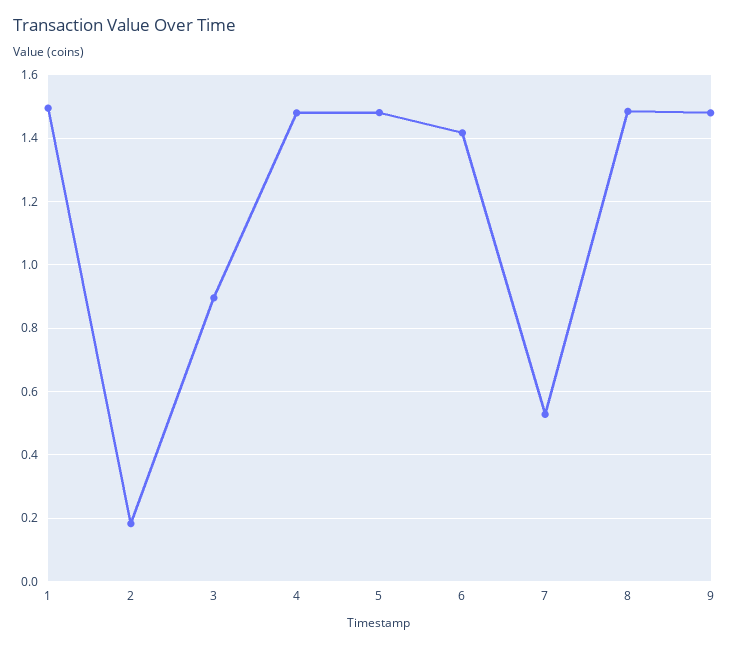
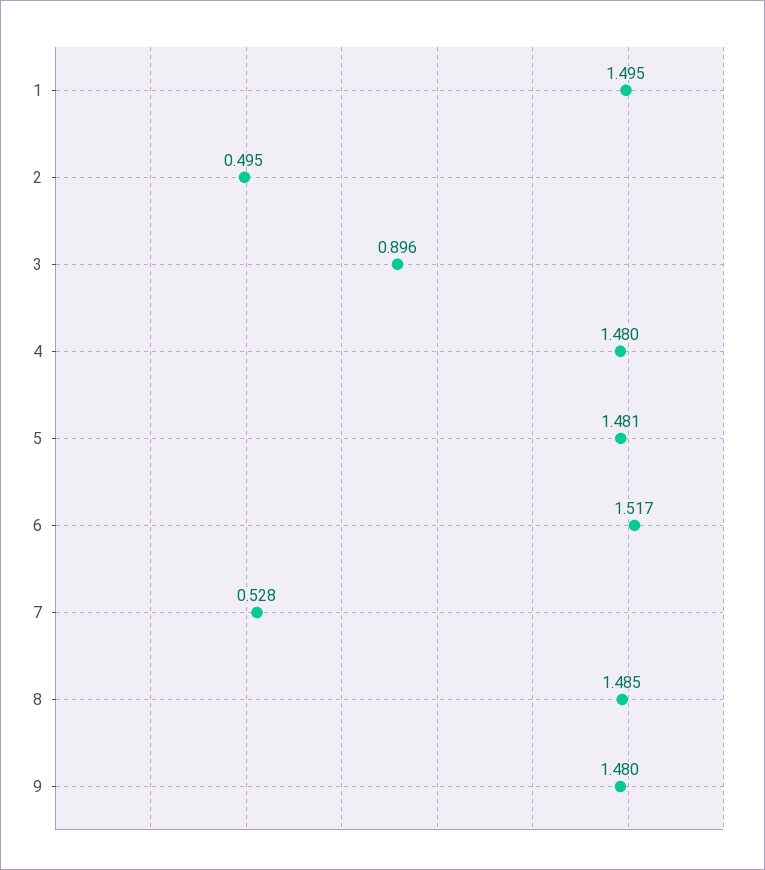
2: 0.18 -> 0.495
6: 1.42 -> 1.517

